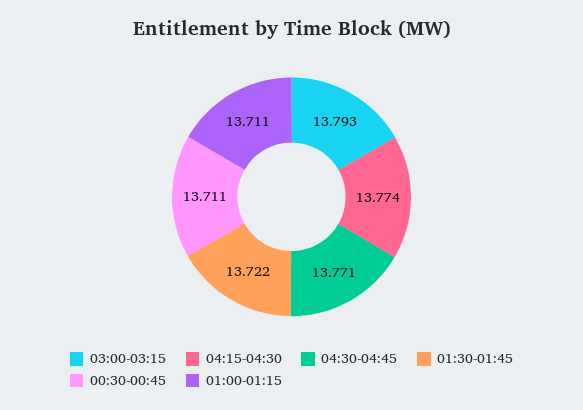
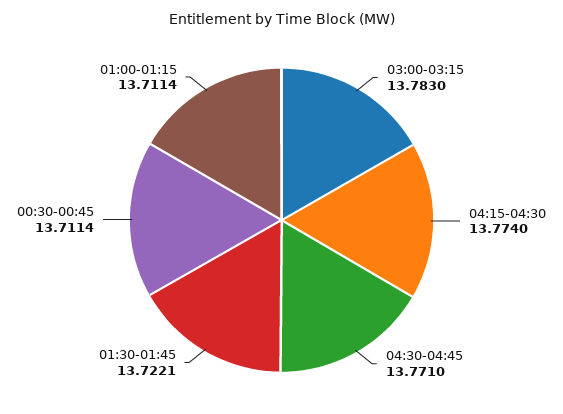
03:00-03:15: 13.793 -> 13.783

